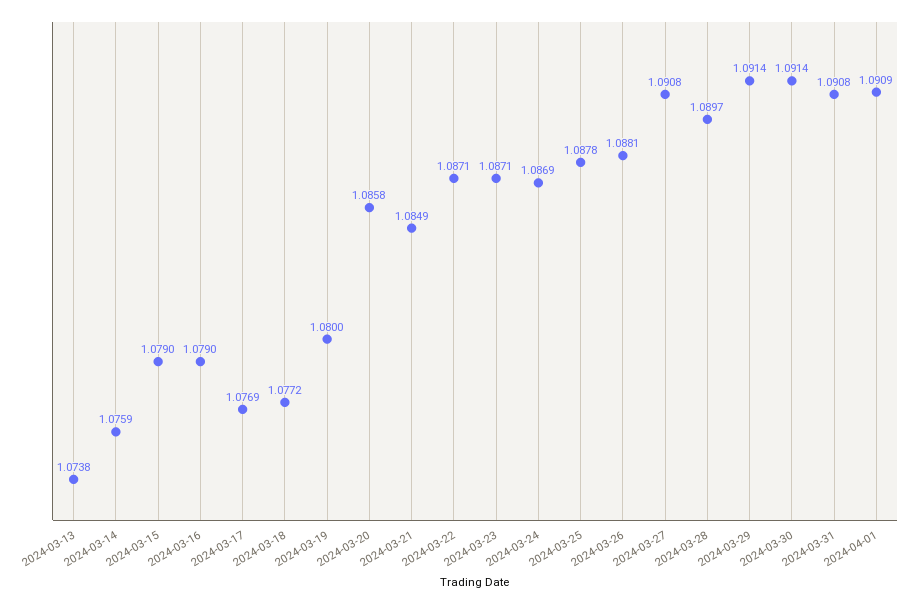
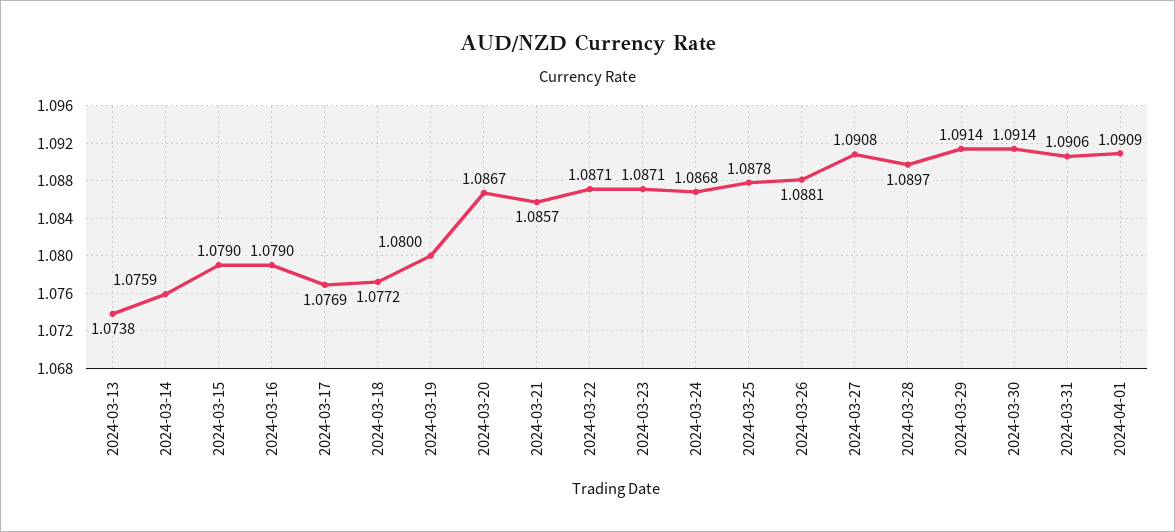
2024-03-20: 1.0858 -> 1.0867
2024-03-21: 1.0849 -> 1.0857
2024-03-24: 1.0869 -> 1.0868
2024-03-31: 1.0908 -> 1.0906

